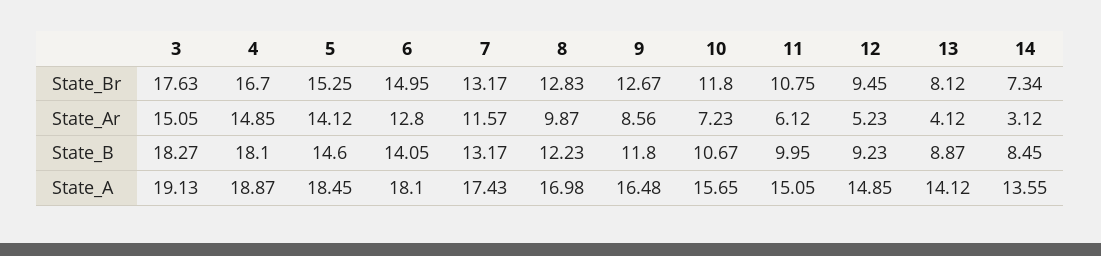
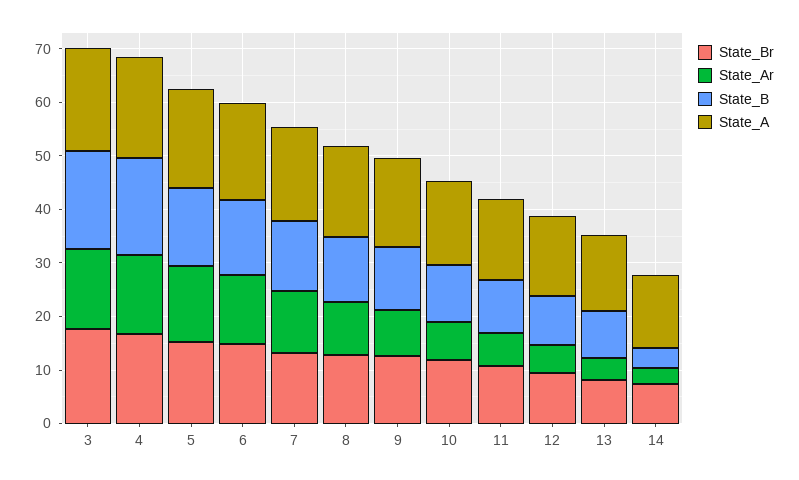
State_B, 14: 8.45 -> 4

